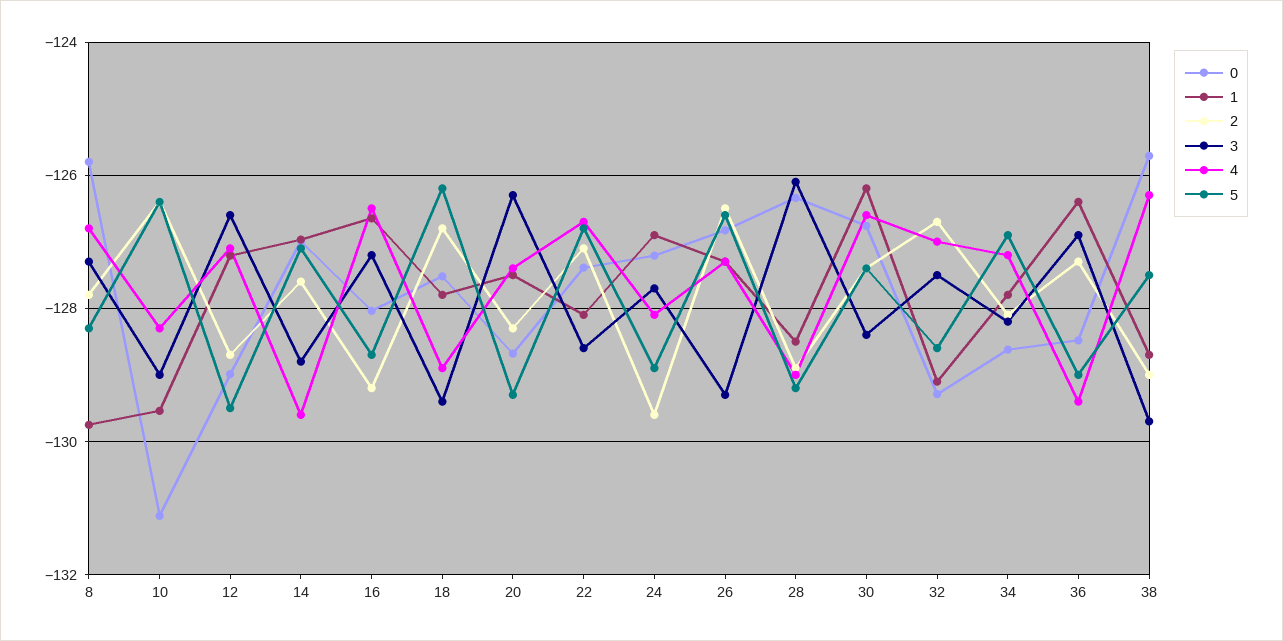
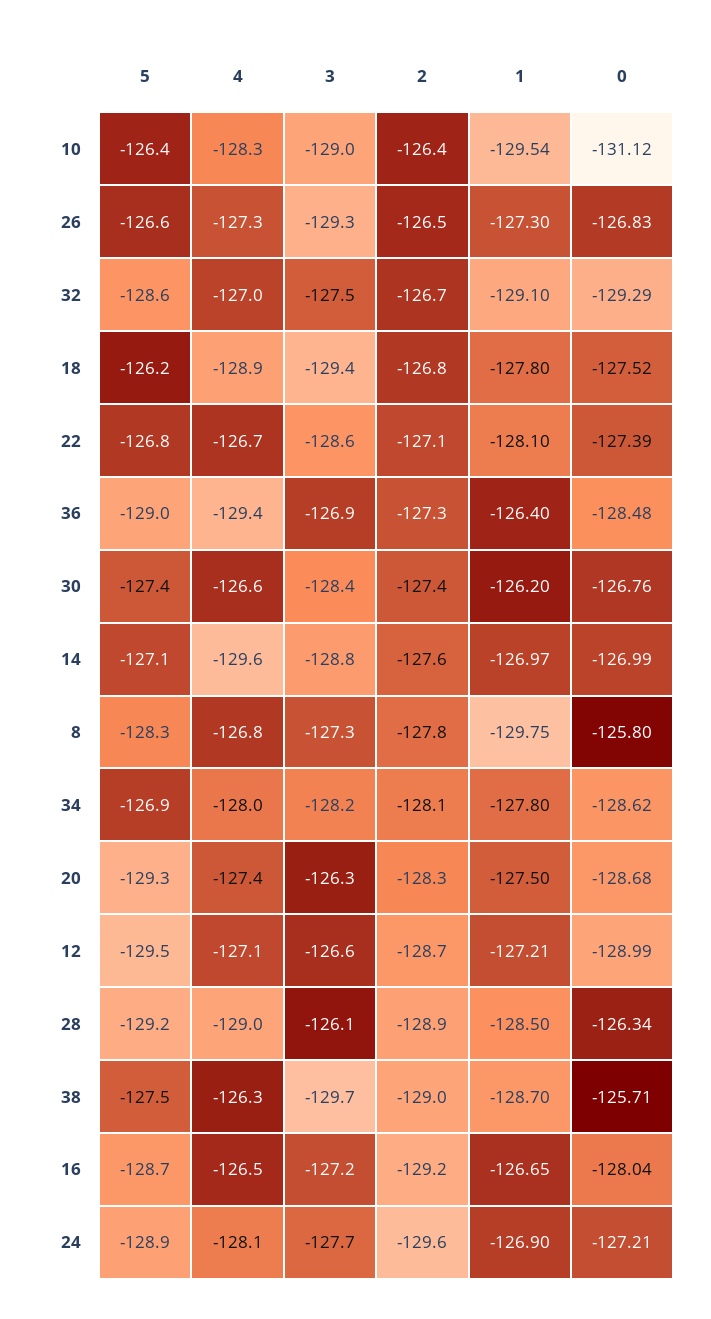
4, 34: -127.2 -> -128

